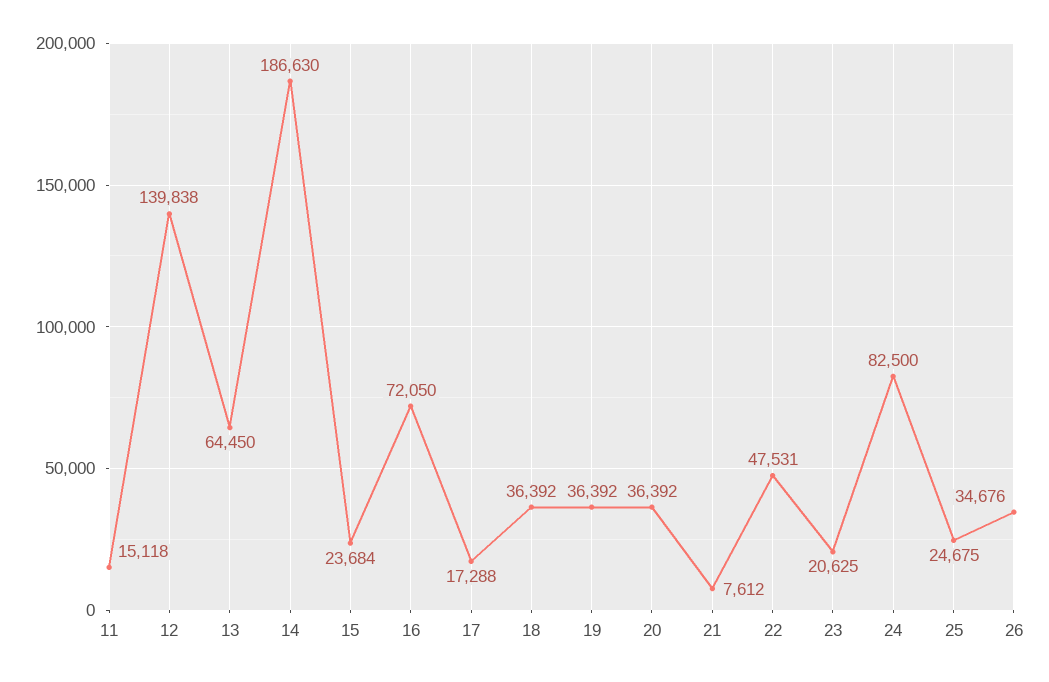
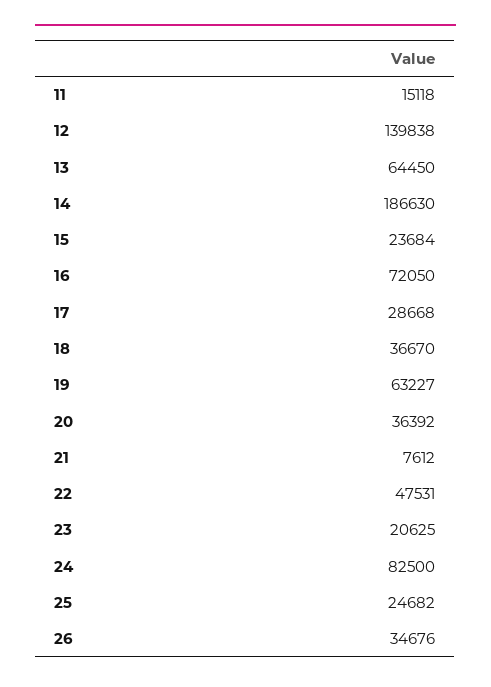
17: 17288 -> 28668
18: 36392 -> 36670
19: 36392 -> 63227
25: 24675 -> 24682

